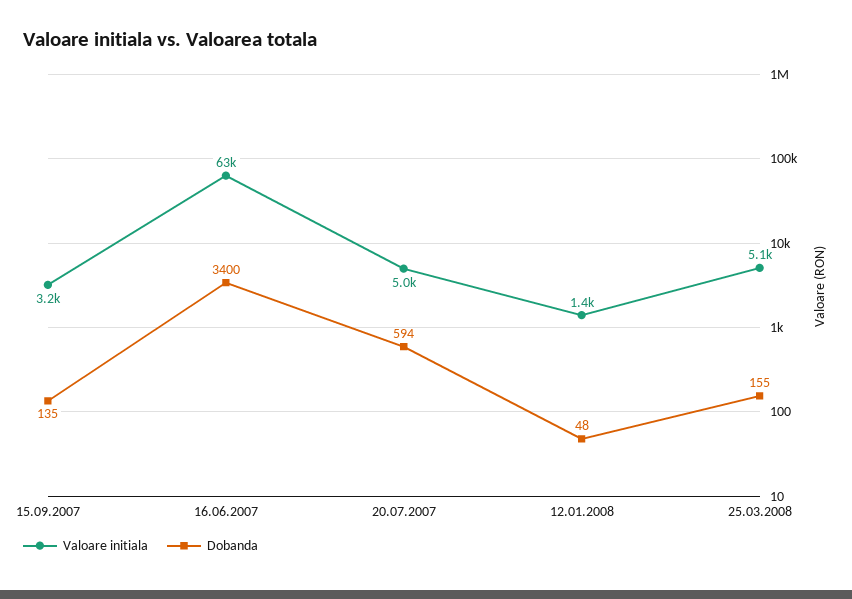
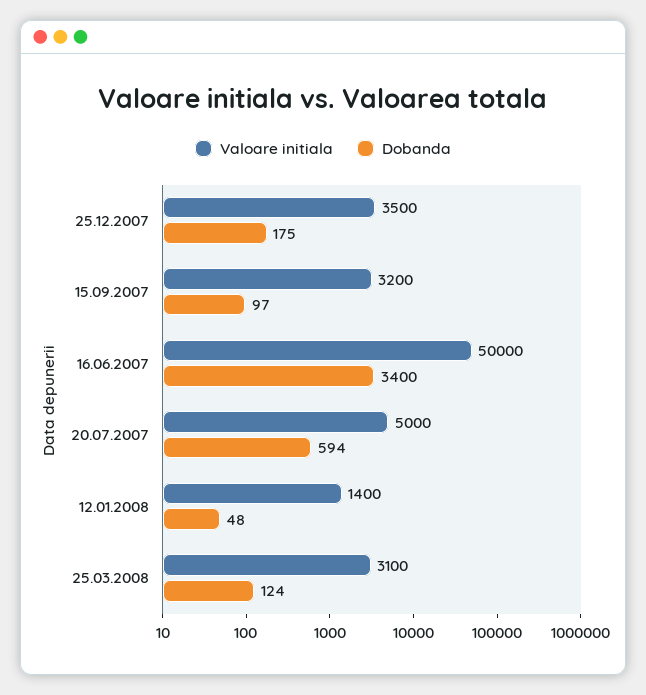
Dobanda, 15.09.2007: 135 -> 97
Valoare initiala, 16.06.2007: 63000 -> 50000
Valoare initiala, 25.03.2008: 5100 -> 3100
Dobanda, 25.03.2008: 155 -> 124
Valoare initiala, 25.12.2007: none -> 3500
Dobanda, 25.12.2007: none -> 175

